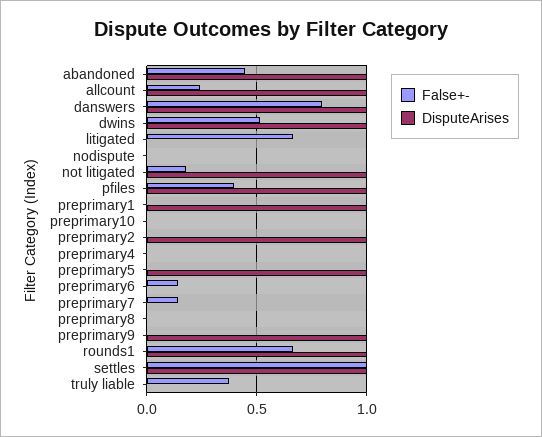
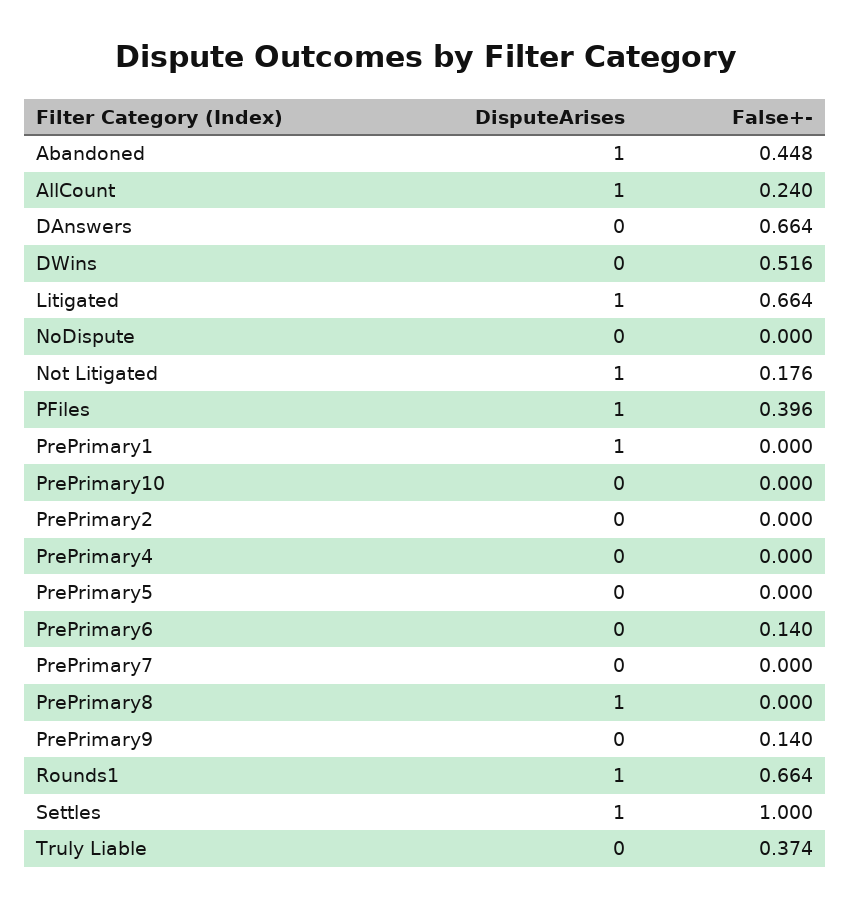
False+-, danswers: 0.8 -> 0.664
DisputeArises, danswers: 1 -> 0
DisputeArises, dwins: 1 -> 0
DisputeArises, litigated: 0 -> 1
DisputeArises, preprimary2: 1 -> 0
DisputeArises, preprimary5: 1 -> 0
False+-, preprimary7: 0.15 -> 0
DisputeArises, preprimary8: 0 -> 1
False+-, preprimary9: 0 -> 0.14
DisputeArises, preprimary9: 1 -> 0

